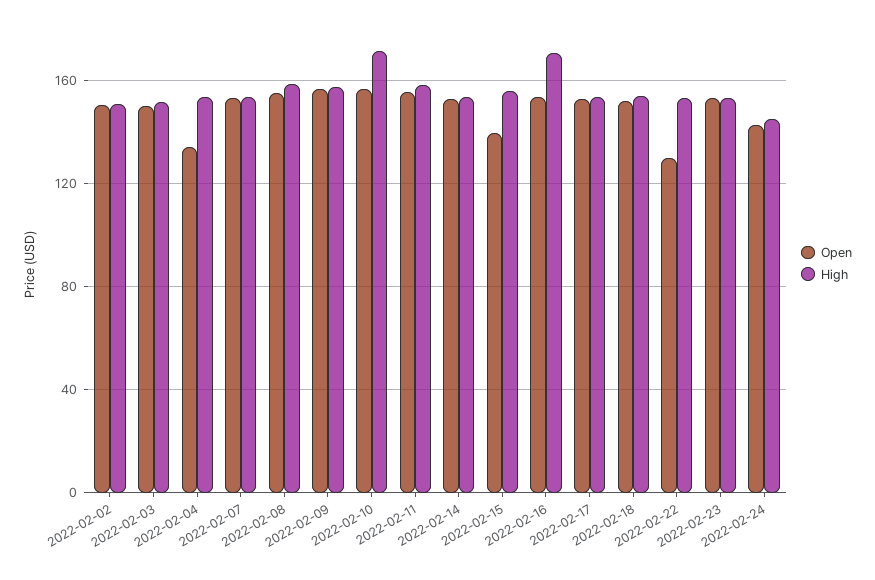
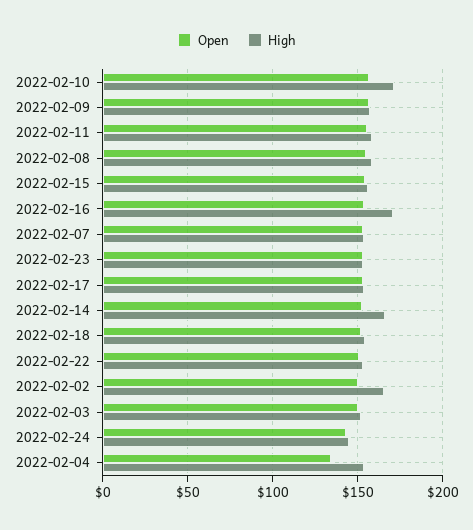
High, 2022-02-02: 150 -> 165
High, 2022-02-14: 155 -> 165
Open, 2022-02-15: 140 -> 155
Open, 2022-02-22: 130 -> 150

